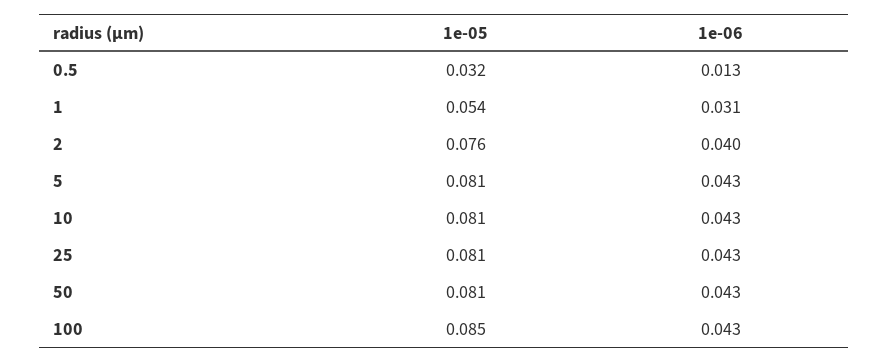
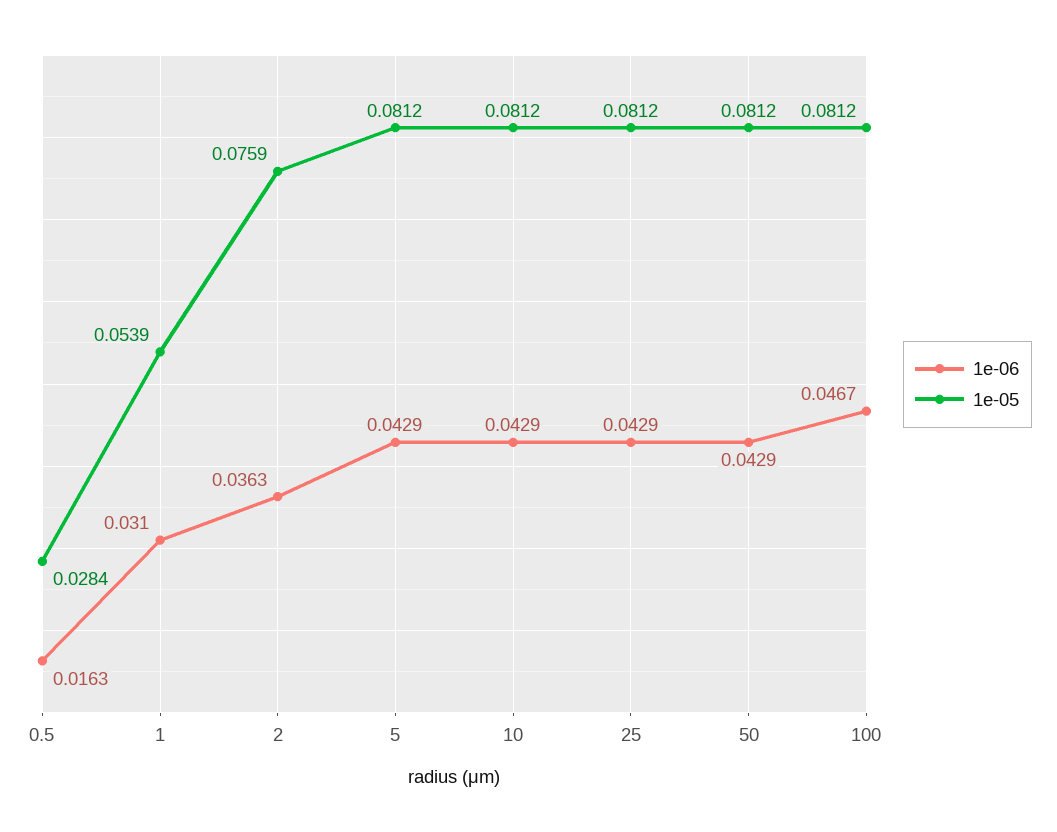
1e-05, 0.5: 0.032 -> 0.0284
1e-06, 0.5: 0.013 -> 0.0163
1e-06, 2: 0.04 -> 0.0363
1e-05, 100: 0.085 -> 0.0812
1e-06, 100: 0.043 -> 0.0467

